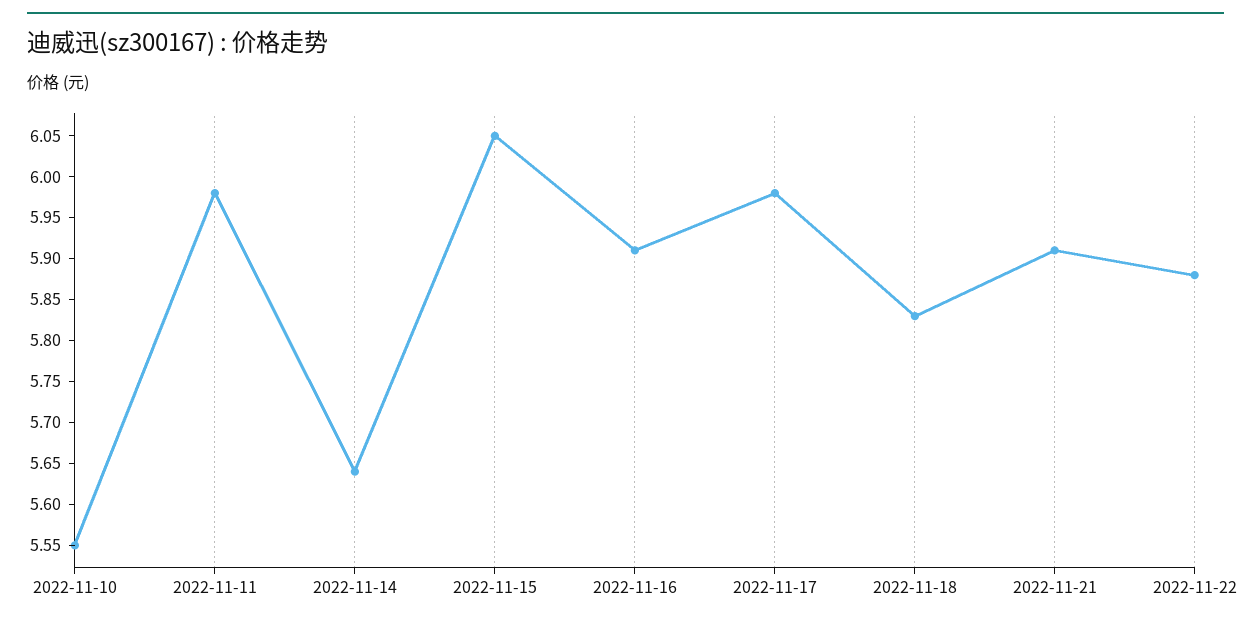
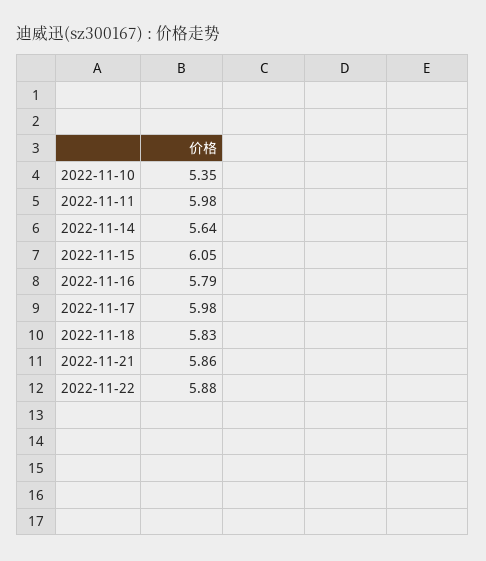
2022-11-10: 5.55 -> 5.35
2022-11-16: 5.91 -> 5.79
2022-11-21: 5.91 -> 5.86

